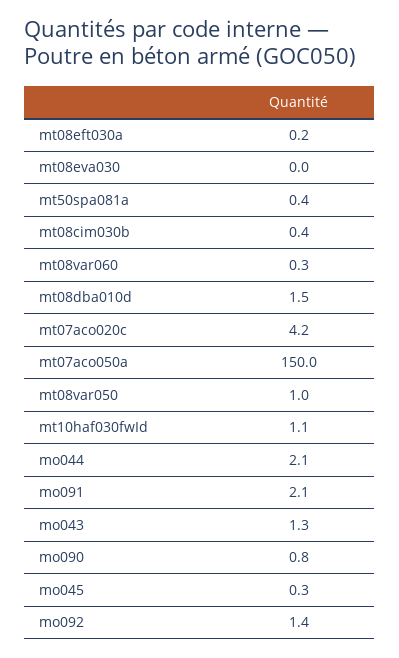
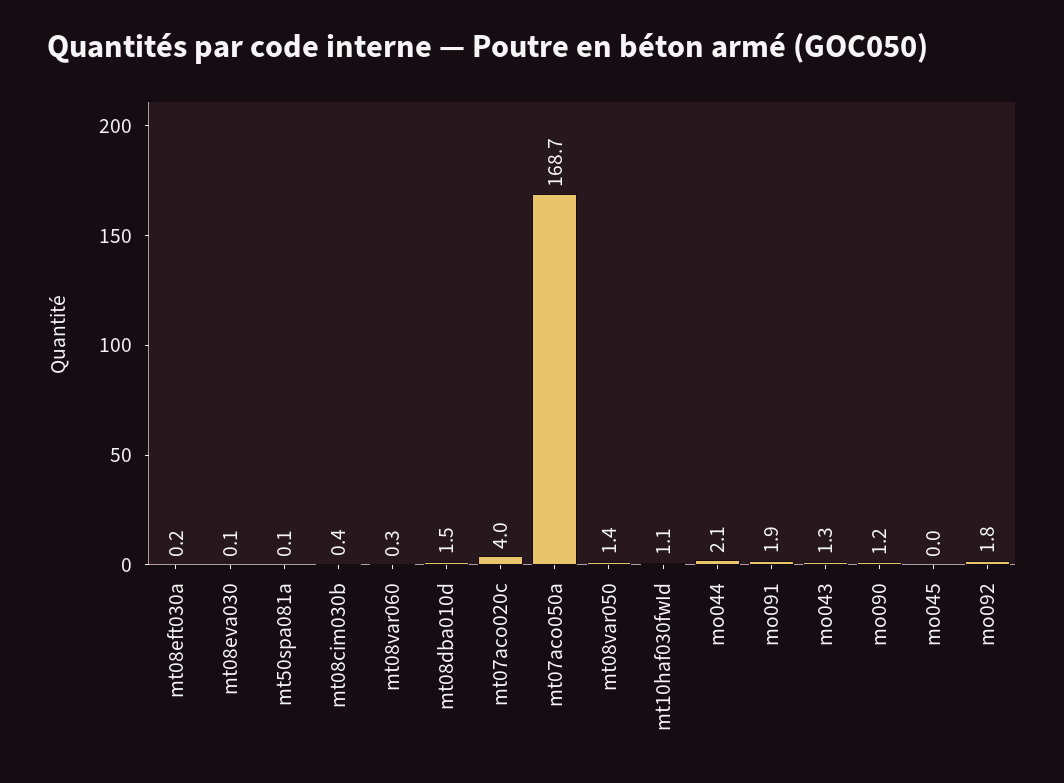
mt08eva030: 0 -> 0.1
mt50spa081a: 0.4 -> 0.1
mt07aco020c: 4.2 -> 4
mt07aco050a: 150 -> 168.7
mt08var050: 1 -> 1.4
mo091: 2.1 -> 1.9
mo090: 0.8 -> 1.2
mo045: 0.3 -> 0
mo092: 1.4 -> 1.8

